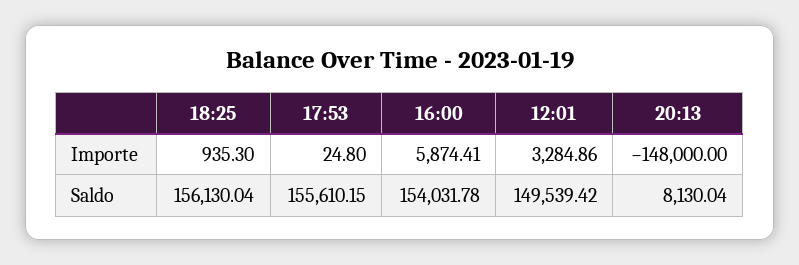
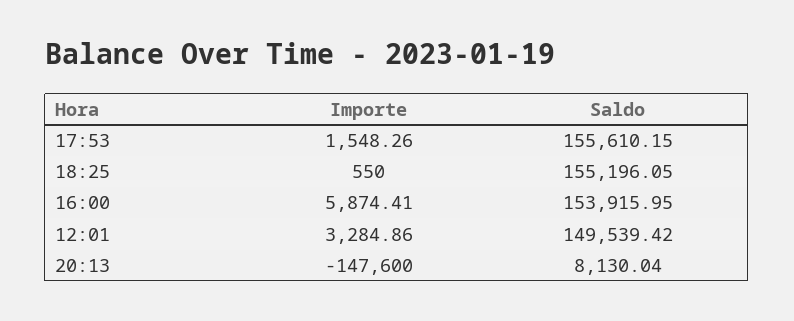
18:25, Importe: 935.3 -> 550
17:53, Importe: 24.8 -> 1548.26
20:13, Importe: -148000 -> -147600
18:25, Saldo: 156130.04 -> 155196.05
16:00, Saldo: 154031.78 -> 153915.95

